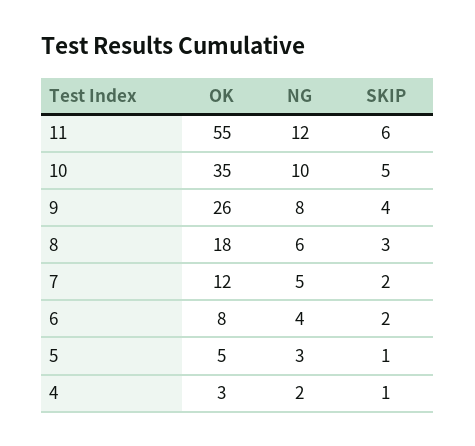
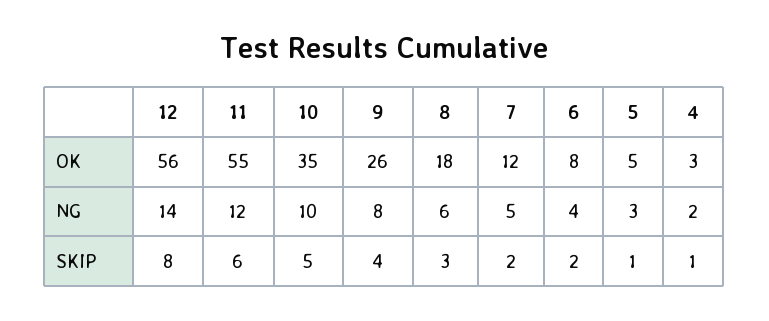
OK, 12: none -> 56
NG, 12: none -> 14
SKIP, 12: none -> 8

